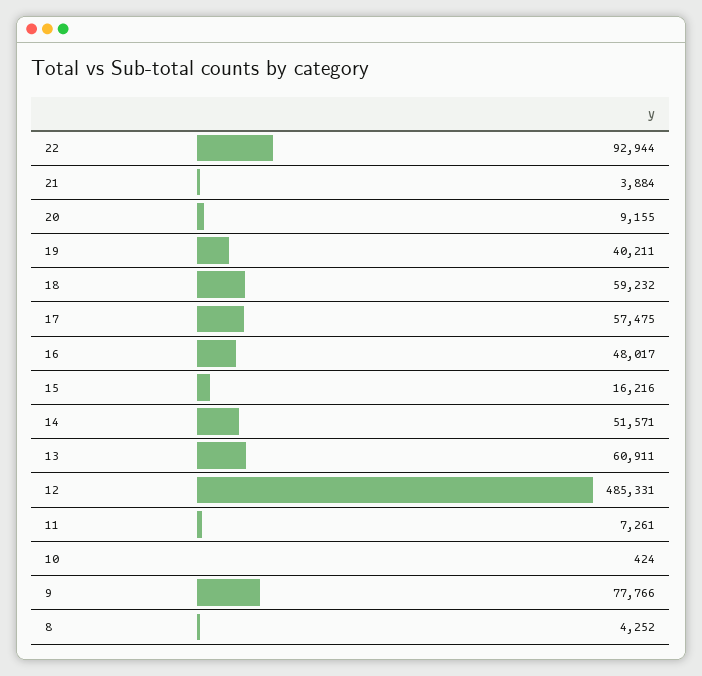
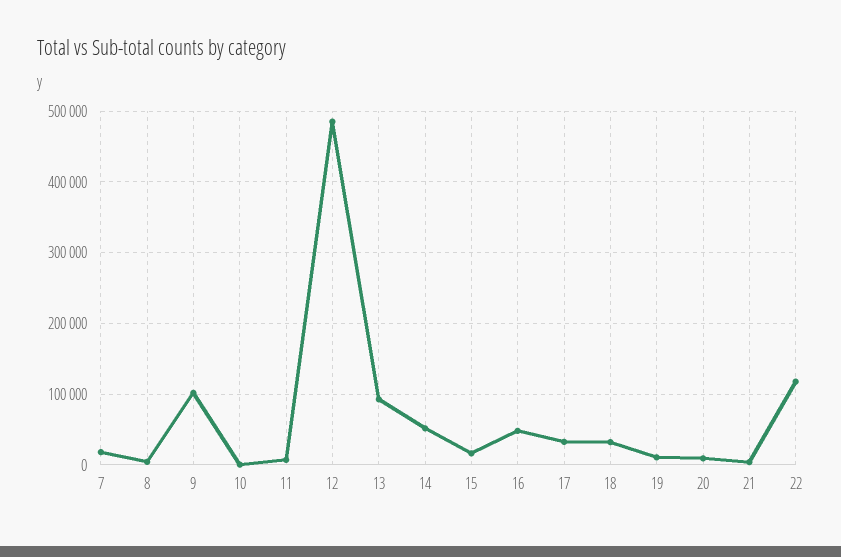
22: 92944 -> 120000
19: 40211 -> 10000
18: 59232 -> 30000
17: 57475 -> 30000
13: 60911 -> 90000
9: 77766 -> 100000
7: none -> 20000

